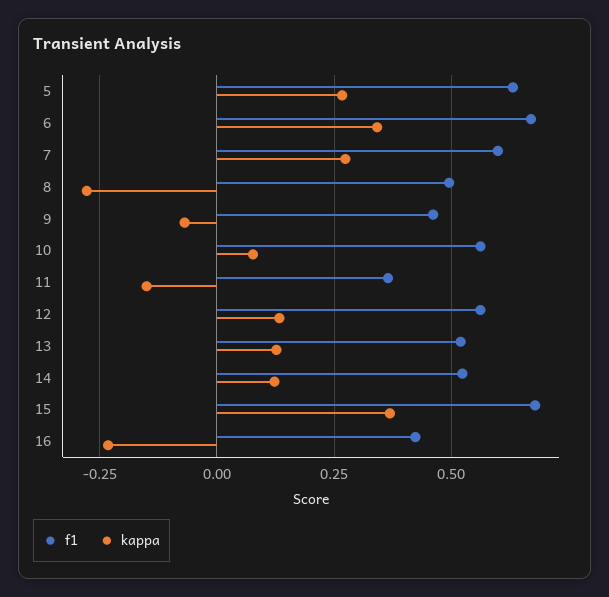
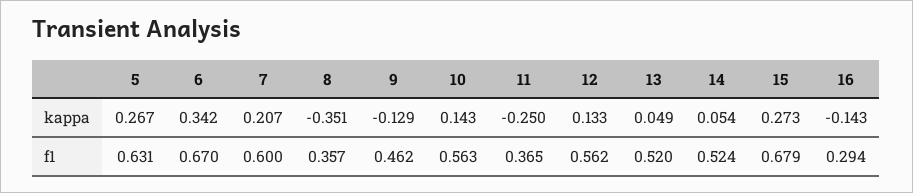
kappa, 7: 0.275 -> 0.207
f1, 8: 0.5 -> 0.357
kappa, 8: -0.275 -> -0.351
kappa, 9: -0.075 -> -0.129
kappa, 10: 0.075 -> 0.143
kappa, 11: -0.15 -> -0.25
kappa, 13: 0.125 -> 0.049
kappa, 14: 0.125 -> 0.054
kappa, 15: 0.375 -> 0.273
f1, 16: 0.425 -> 0.294
kappa, 16: -0.225 -> -0.143

